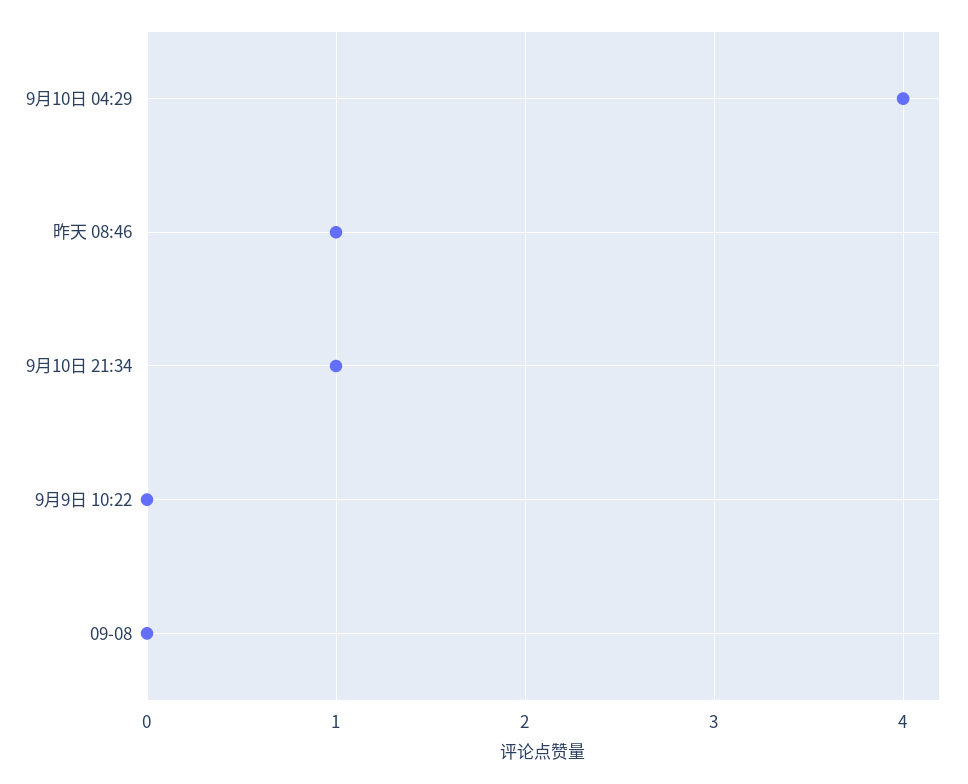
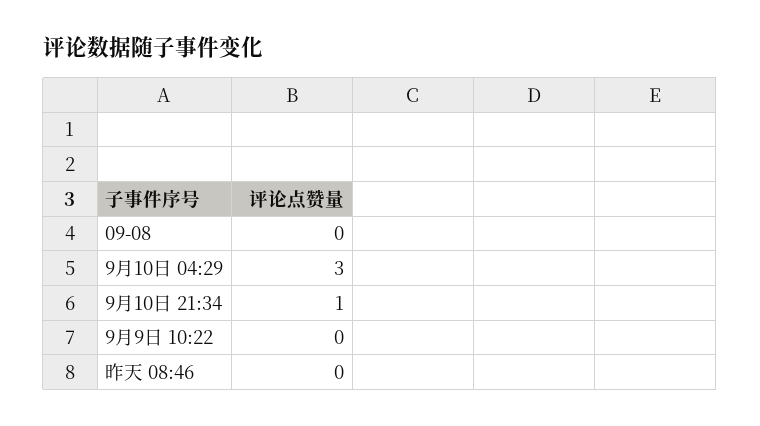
9月10日 04:29: 4 -> 3
昨天 08:46: 1 -> 0

